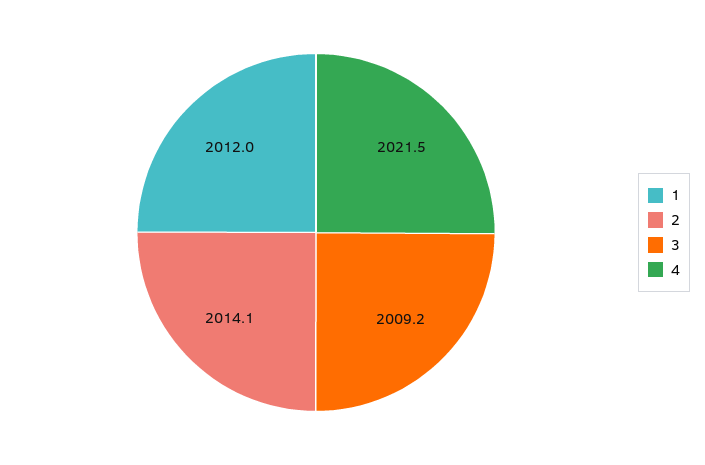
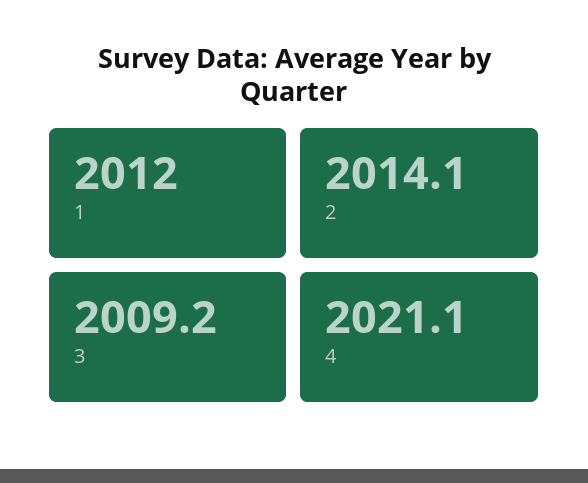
4: 2021.5 -> 2021.1

